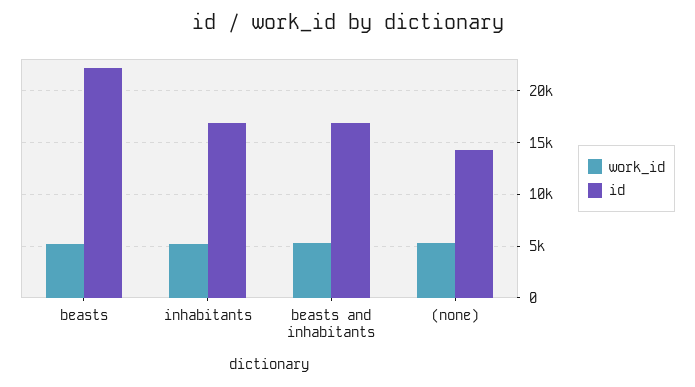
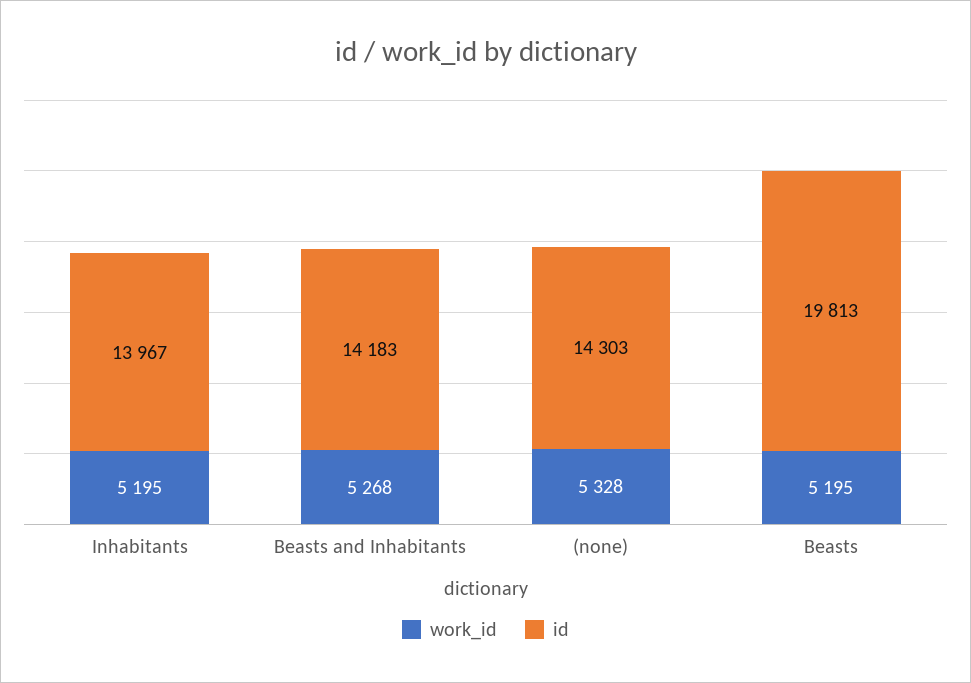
id, beasts: 22000 -> 19813
id, inhabitants: 17000 -> 13967
id, beasts and inhabitants: 17000 -> 14183

